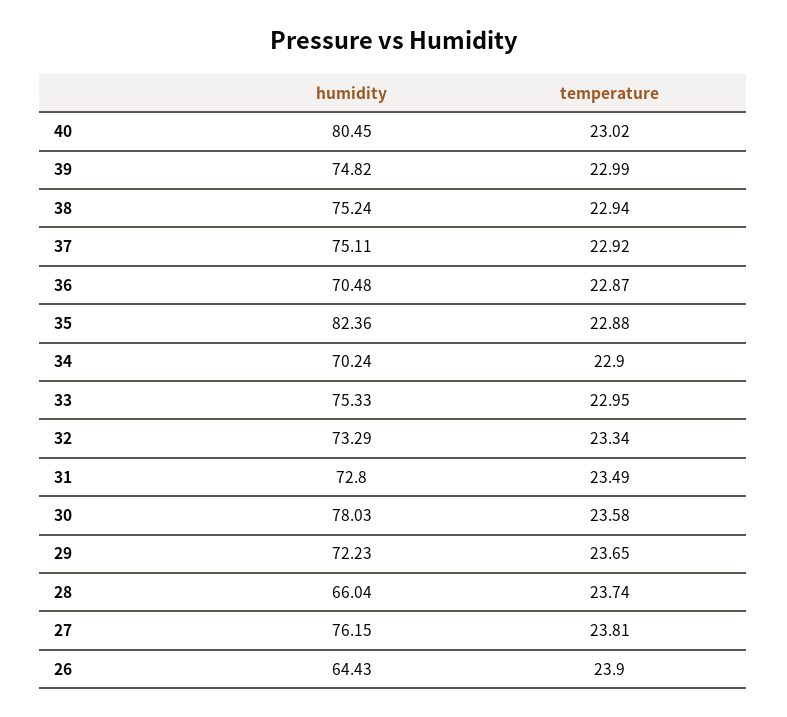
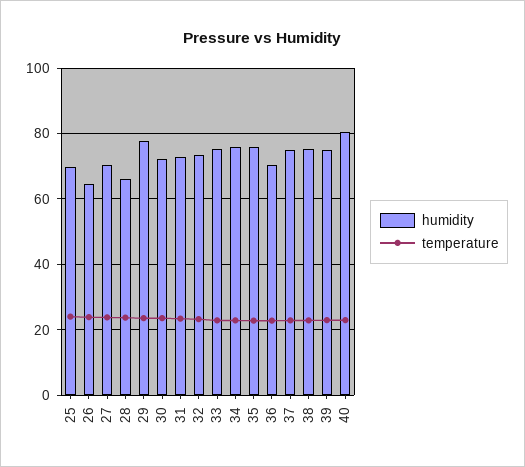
humidity, 35: 82.36 -> 76
humidity, 34: 70.24 -> 76
humidity, 30: 78.03 -> 72
humidity, 29: 72.23 -> 78
humidity, 27: 76.15 -> 70
humidity, 25: none -> 70
temperature, 25: none -> 24

